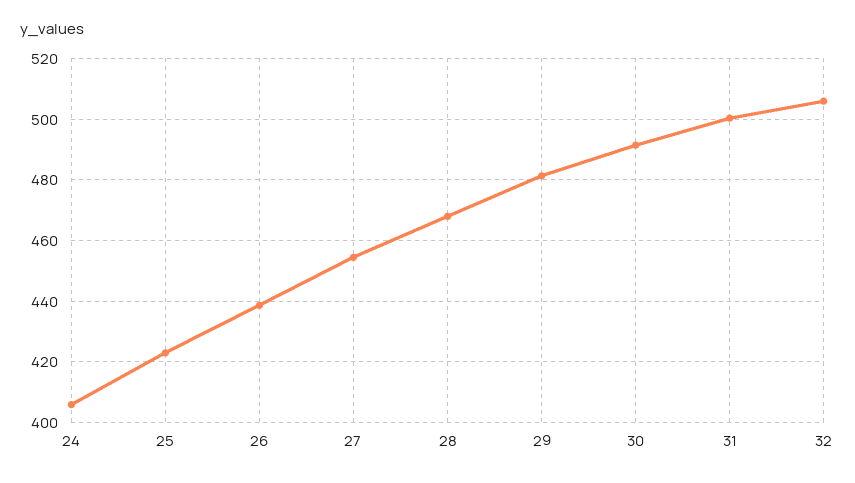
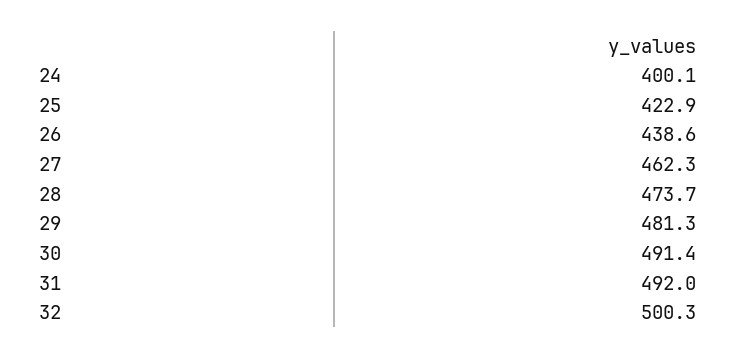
24: 406 -> 400.1
27: 454 -> 462.3
28: 468 -> 473.7
31: 500 -> 492
32: 506 -> 500.3

